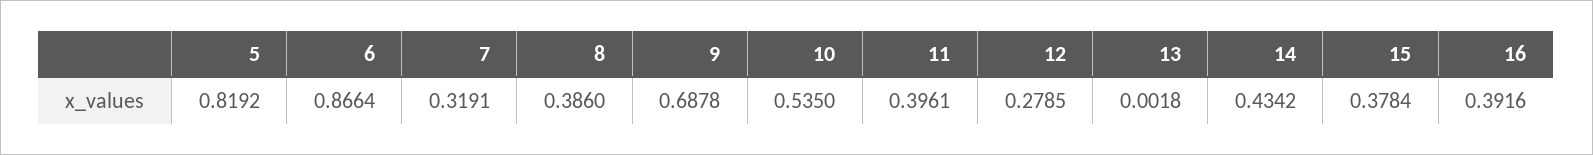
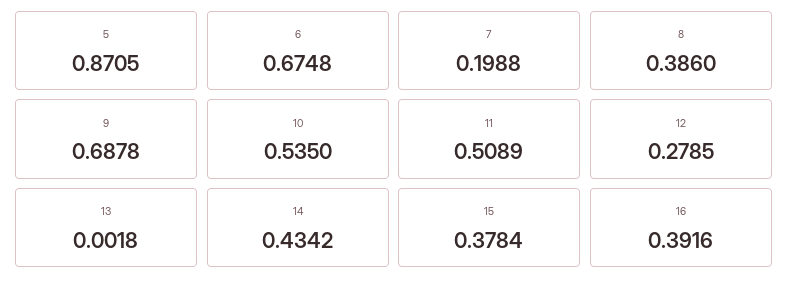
5: 0.8192 -> 0.8705
6: 0.8664 -> 0.6748
7: 0.3191 -> 0.1988
11: 0.3961 -> 0.5089

